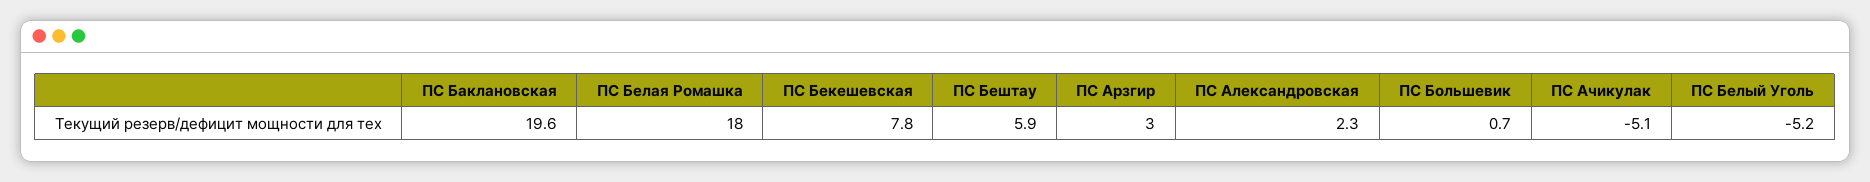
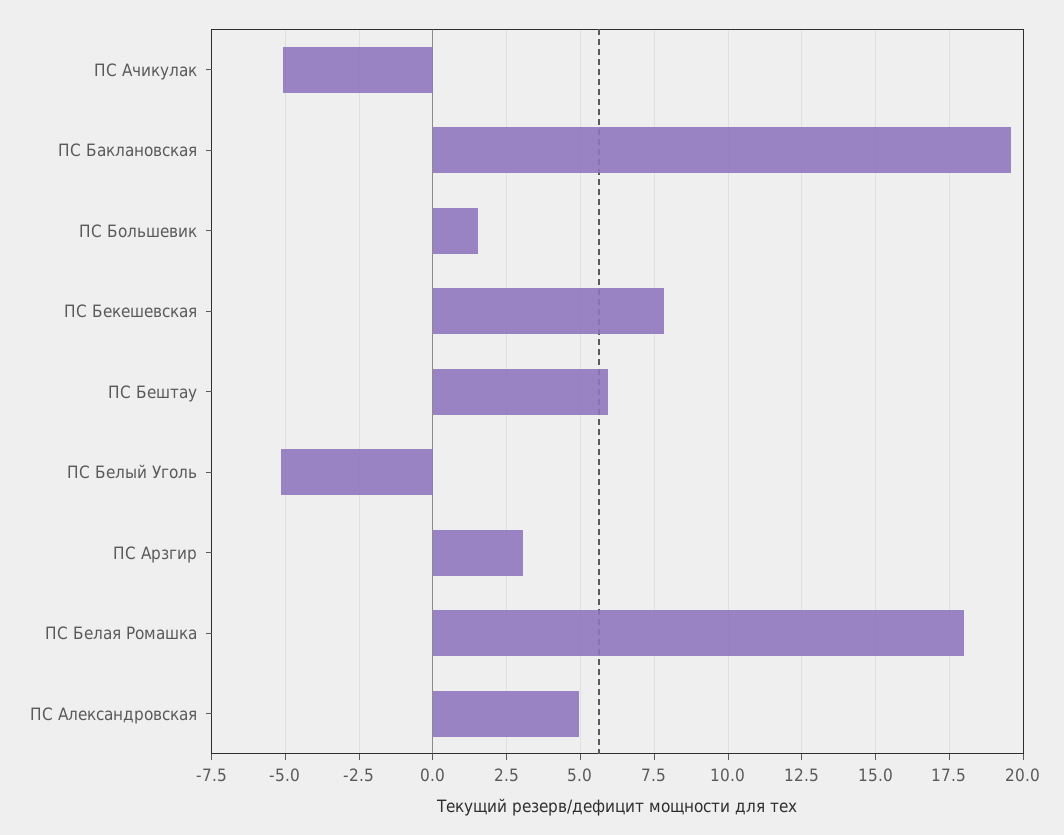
ПС Александровская: 2.3 -> 5
ПС Большевик: 0.7 -> 1.5

